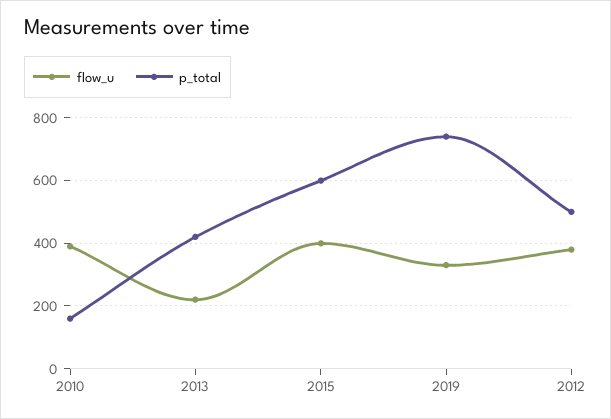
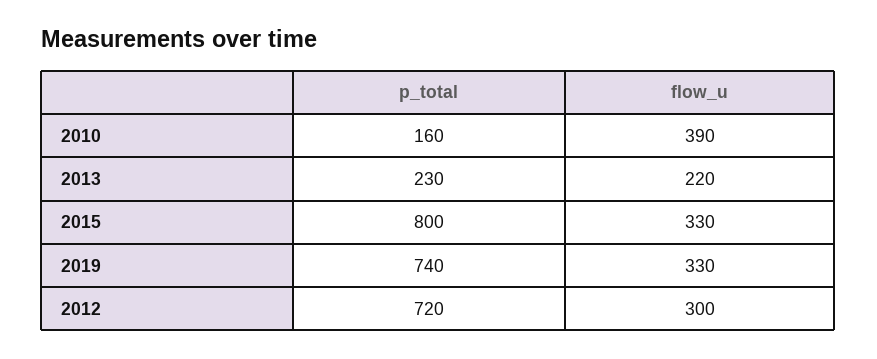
p_total, 2013: 420 -> 230
flow_u, 2015: 400 -> 330
p_total, 2015: 600 -> 800
flow_u, 2012: 380 -> 300
p_total, 2012: 500 -> 720

